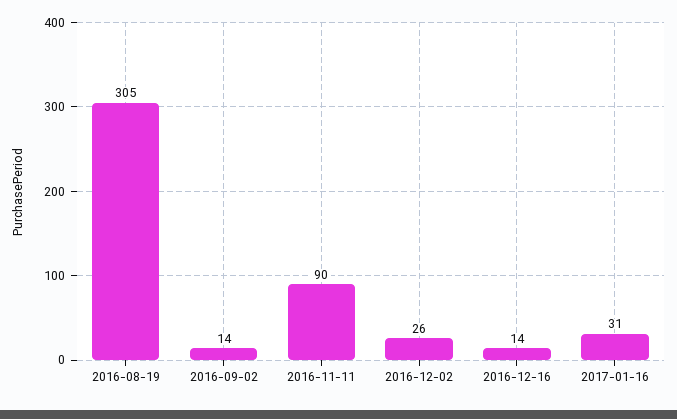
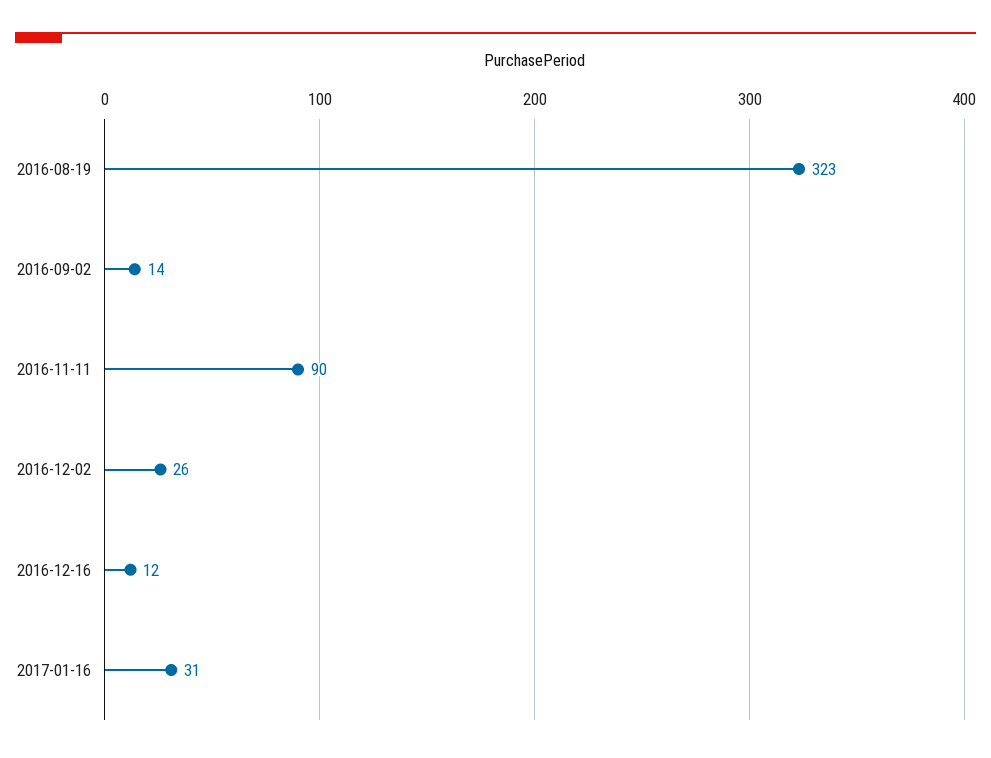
2016-08-19: 305 -> 323
2016-12-16: 14 -> 12

